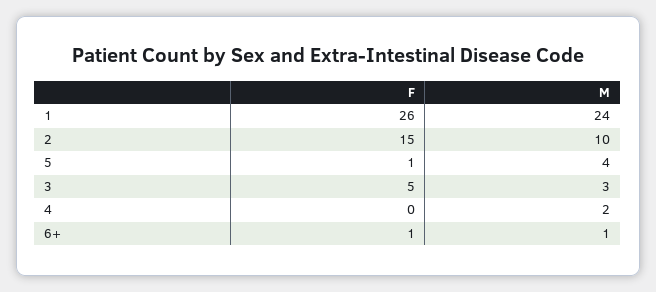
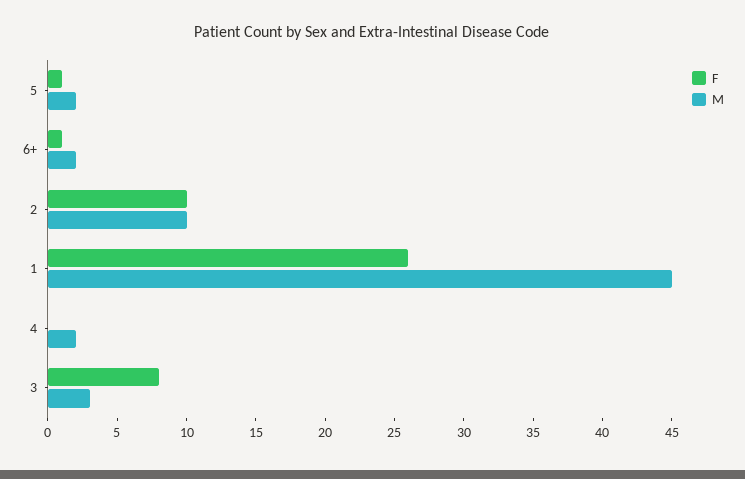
M, 1: 24 -> 45
F, 2: 15 -> 10
M, 5: 4 -> 2
F, 3: 5 -> 8
M, 6+: 1 -> 2

